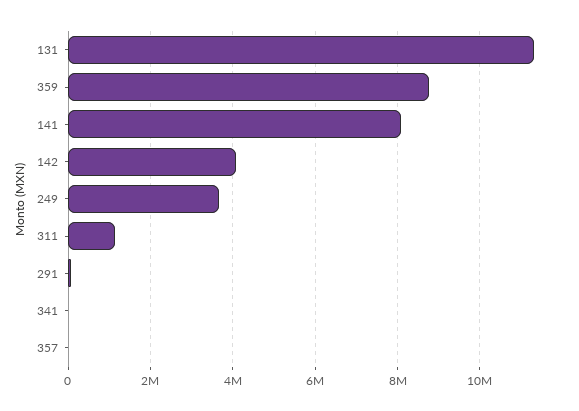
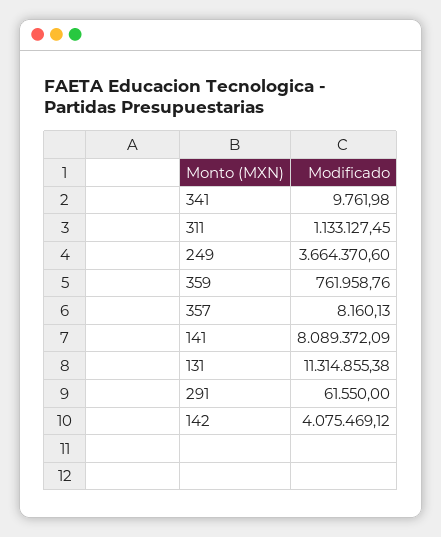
359: 8800000 -> 761958.76

